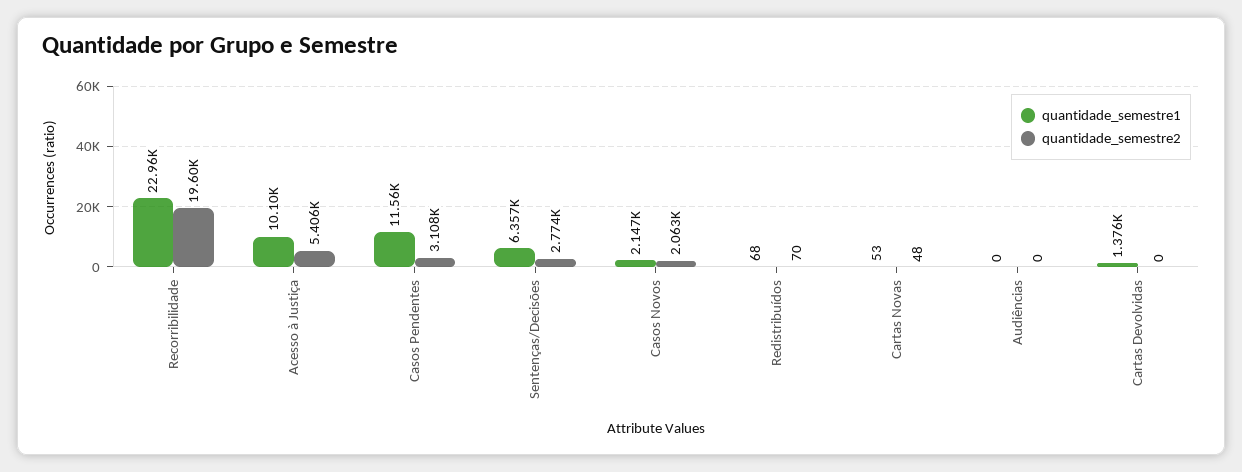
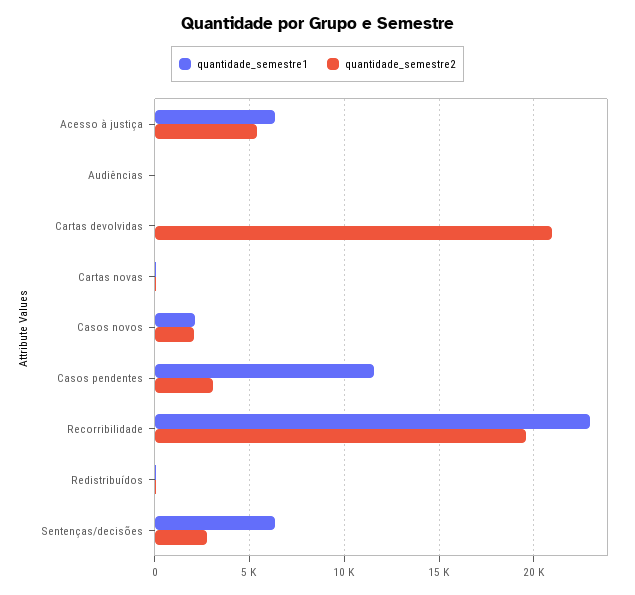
quantidade_semestre1, Acesso à Justiça: 10100 -> 6500
quantidade_semestre1, Cartas Devolvidas: 1376 -> 0
quantidade_semestre2, Cartas Devolvidas: 0 -> 21000

